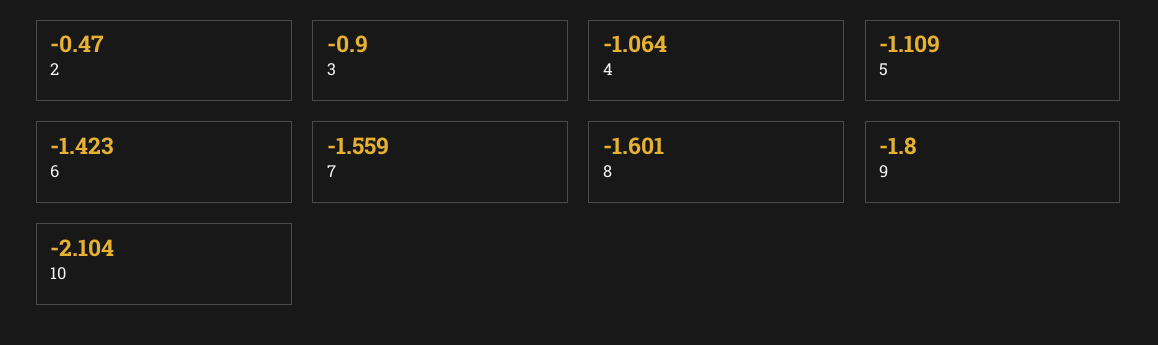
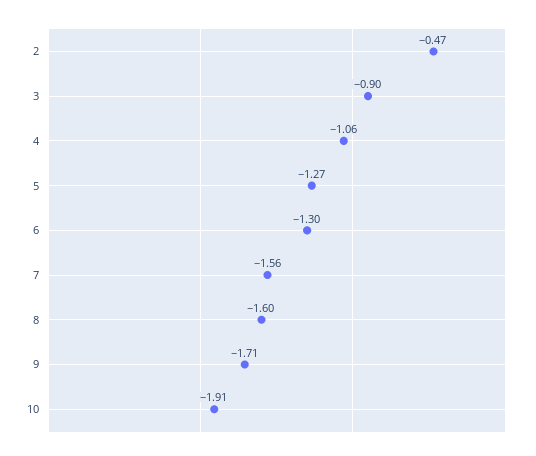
5: -1.109 -> -1.27
6: -1.423 -> -1.3
9: -1.8 -> -1.71
10: -2.104 -> -1.91

